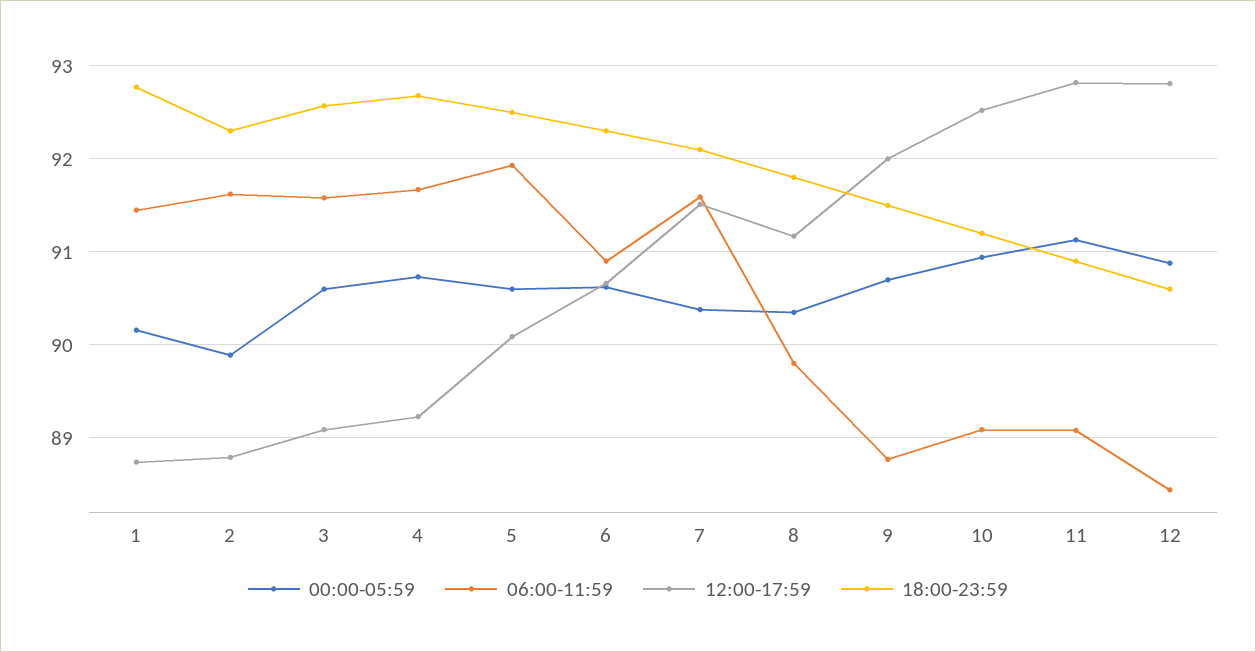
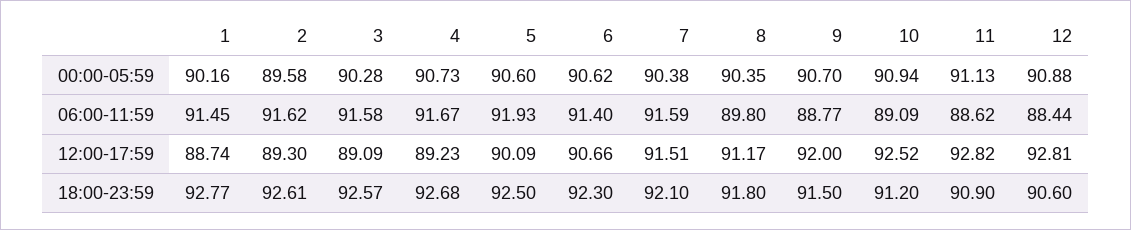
00:00-05:59, 2: 89.9 -> 89.58
12:00-17:59, 2: 88.8 -> 89.3
18:00-23:59, 2: 92.3 -> 92.61
00:00-05:59, 3: 90.6 -> 90.28
06:00-11:59, 6: 90.9 -> 91.4
06:00-11:59, 11: 89.1 -> 88.62

